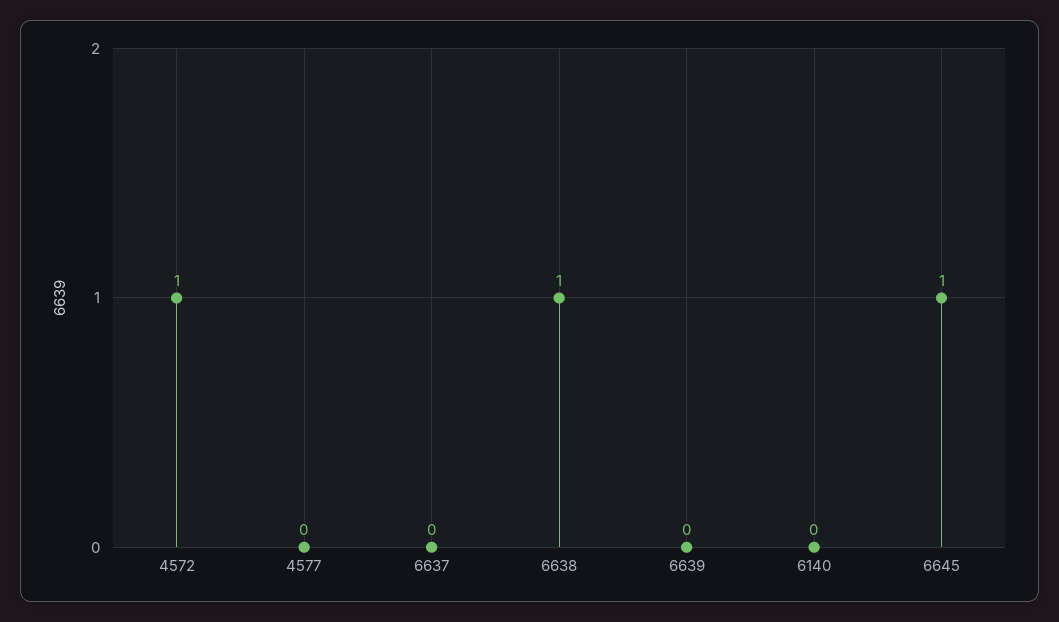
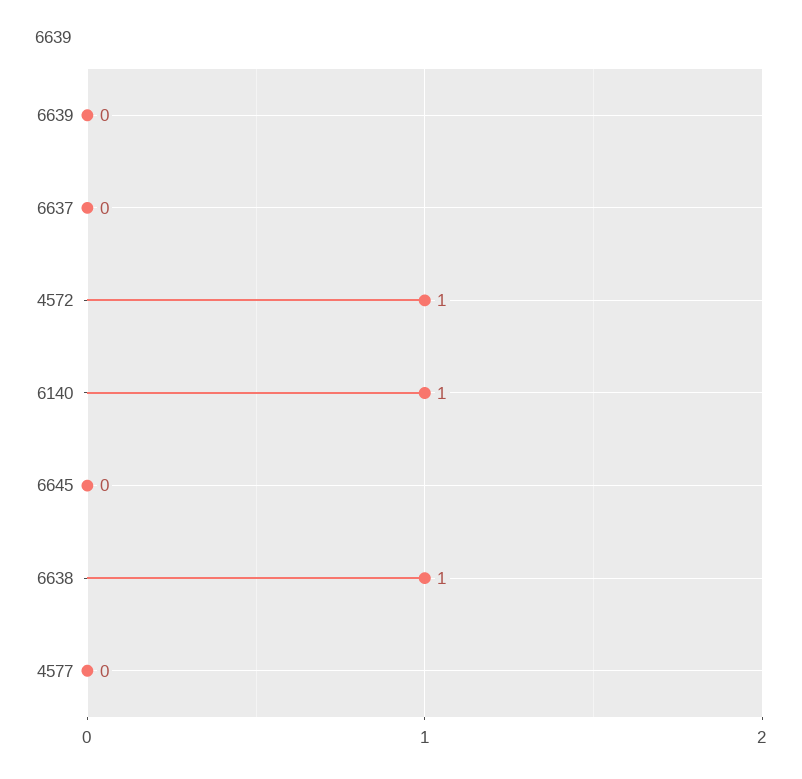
6140: 0 -> 1
6645: 1 -> 0

